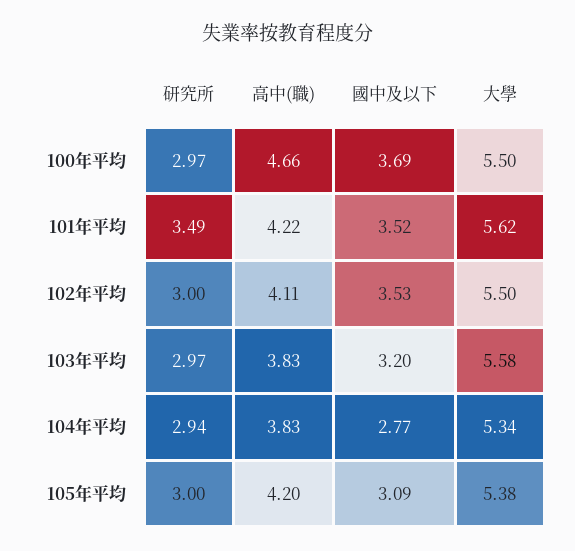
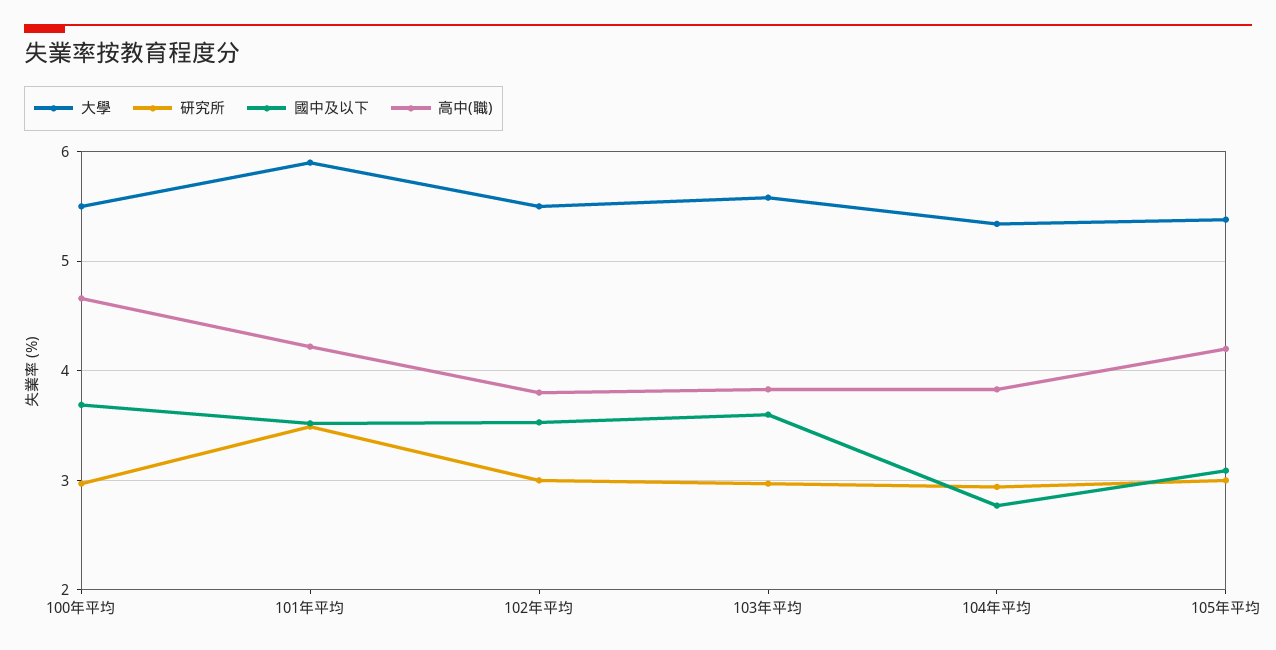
大學, 101年平均: 5.62 -> 5.9
高中(職), 102年平均: 4.11 -> 3.8
國中及以下, 103年平均: 3.2 -> 3.6

